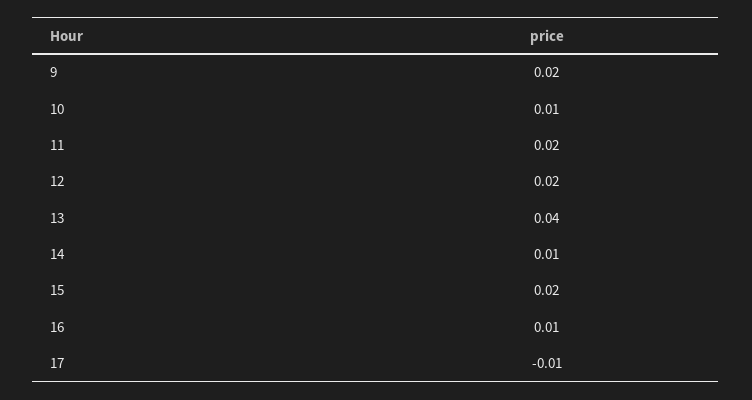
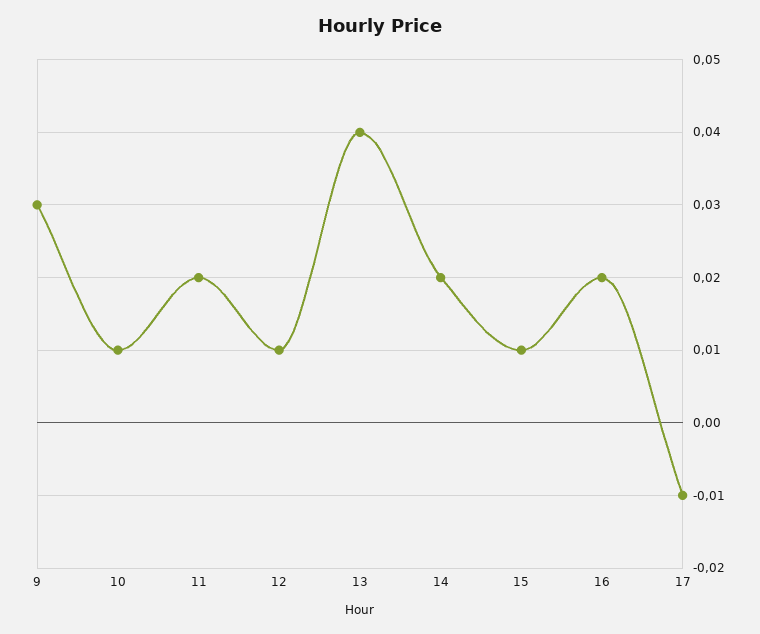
9: 0.02 -> 0.03
12: 0.02 -> 0.01
14: 0.01 -> 0.02
15: 0.02 -> 0.01
16: 0.01 -> 0.02

